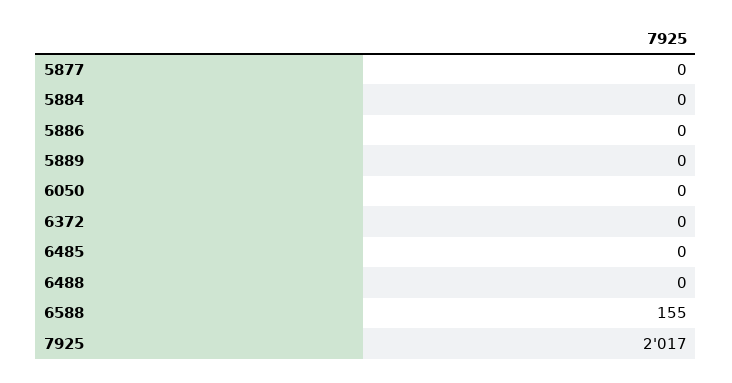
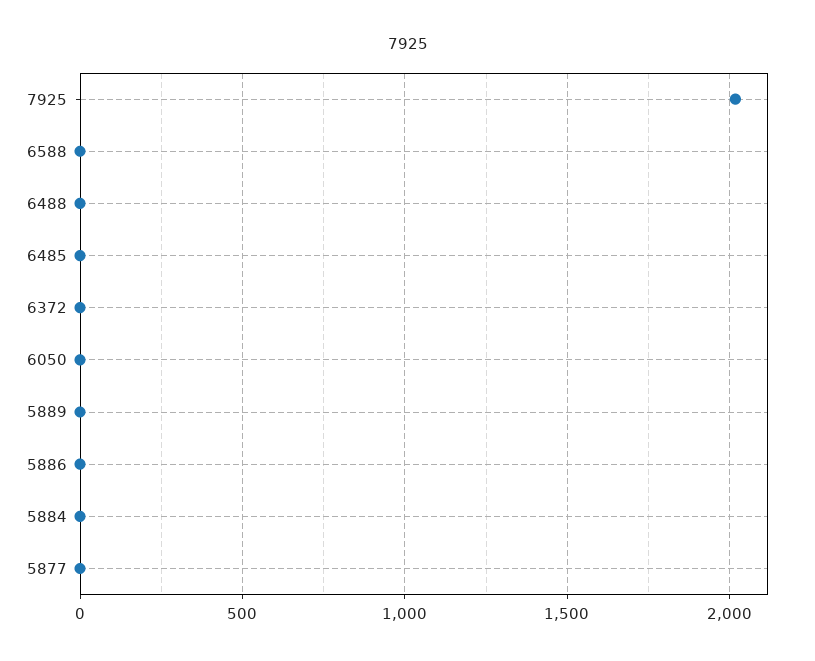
6588: 155 -> 0

